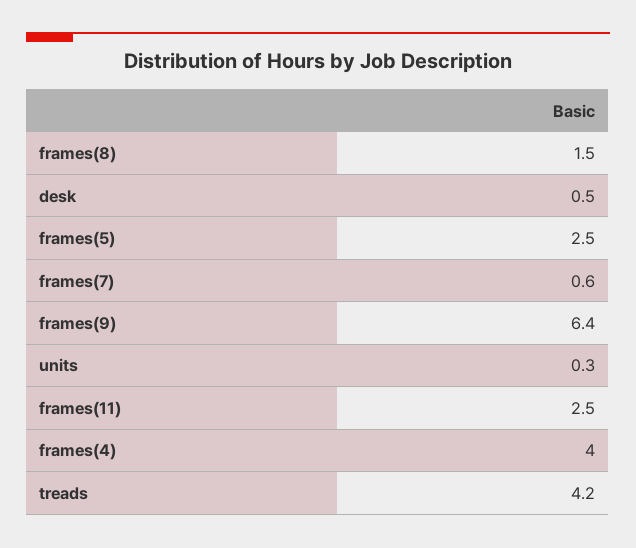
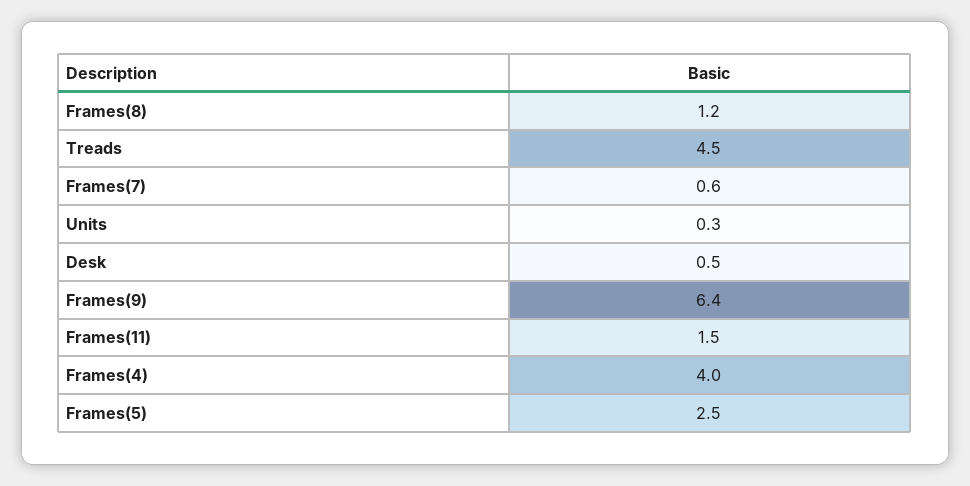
frames(8): 1.5 -> 1.2
frames(11): 2.5 -> 1.5
treads: 4.2 -> 4.5

